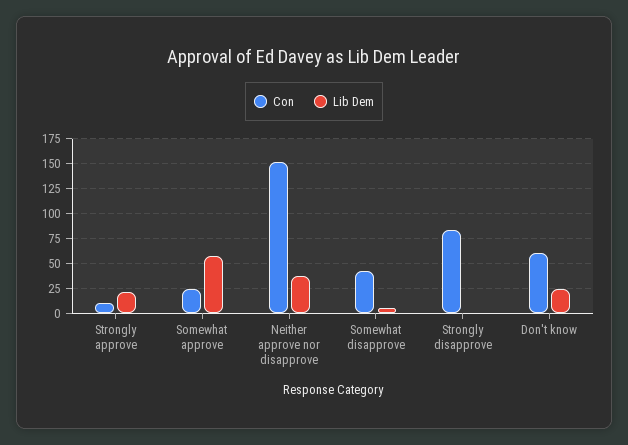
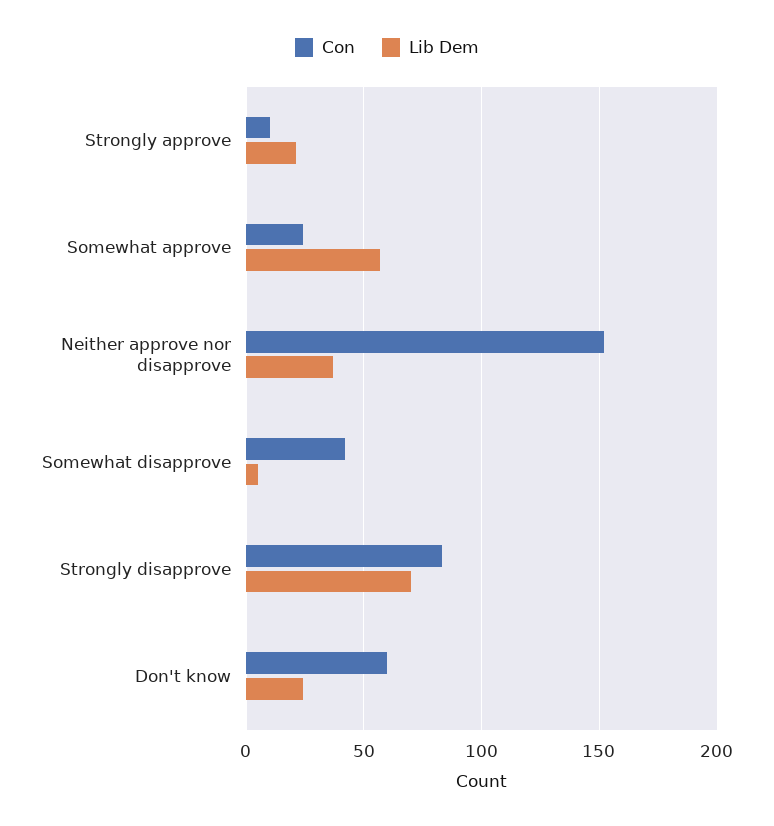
Lib Dem, Strongly disapprove: 0 -> 70

